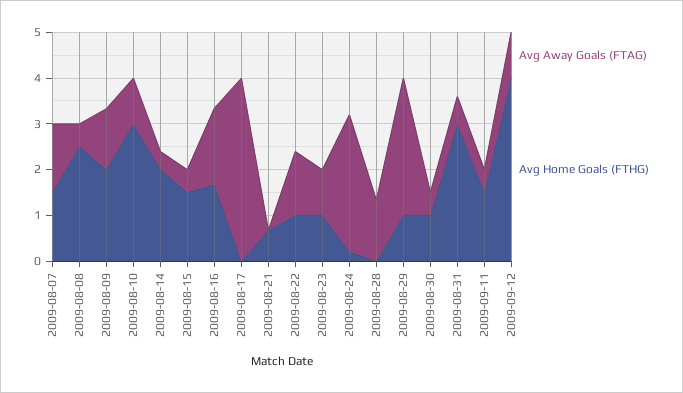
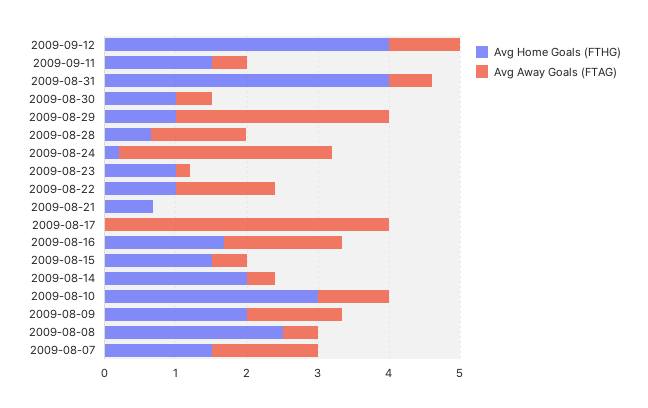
Avg Away Goals (FTAG), 2009-08-23: 1 -> 0.2
Avg Home Goals (FTHG), 2009-08-28: 0 -> 0.6
Avg Home Goals (FTHG), 2009-08-31: 3 -> 4

